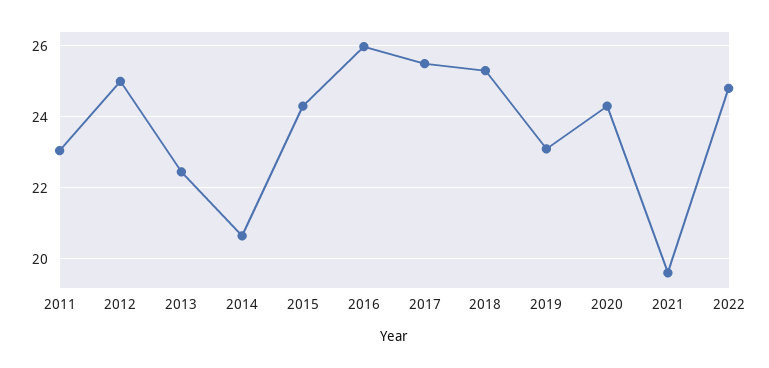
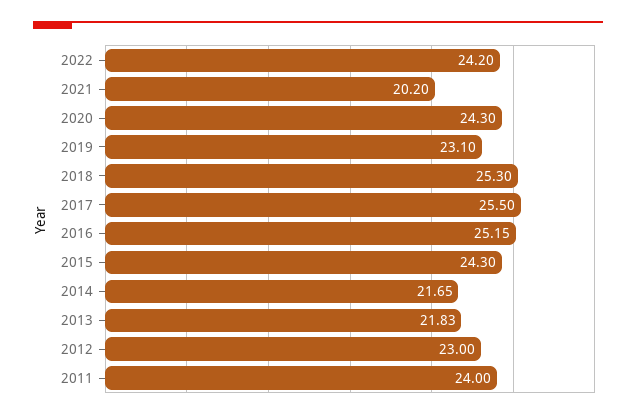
2011: 23 -> 24
2012: 25 -> 23
2013: 22.4 -> 21.83
2014: 20.6 -> 21.65
2016: 26 -> 25.15
2021: 19.6 -> 20.2
2022: 24.8 -> 24.2

